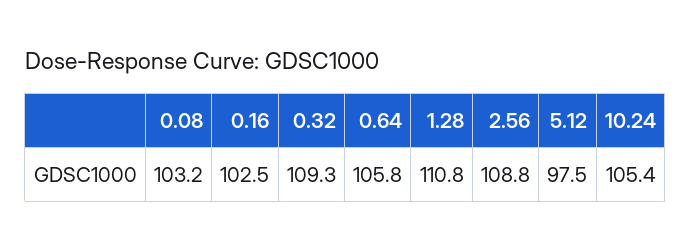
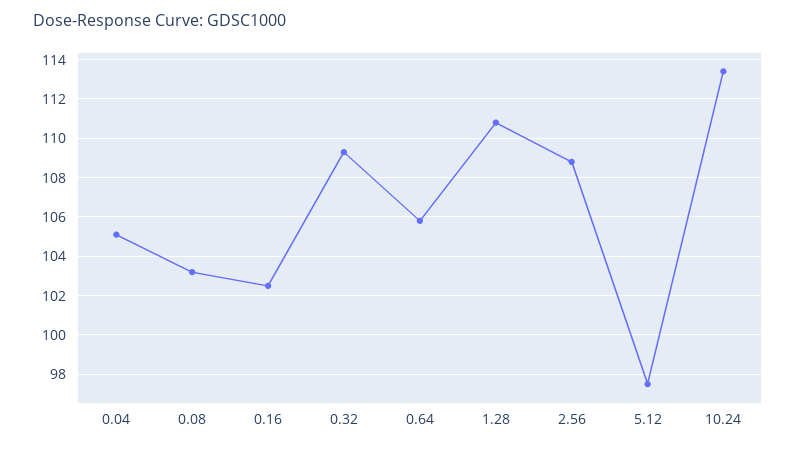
10.24: 105.4 -> 113.5
0.04: none -> 105

